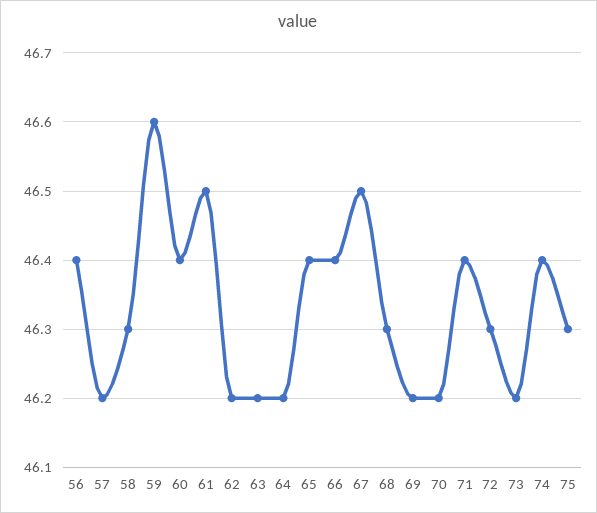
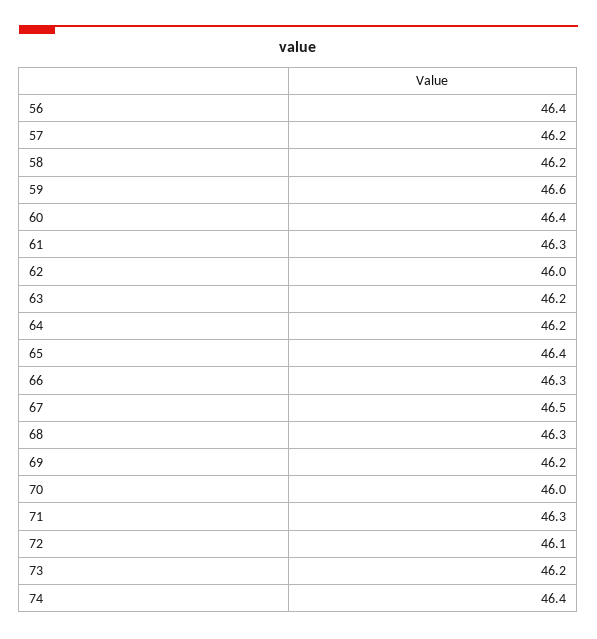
58: 46.3 -> 46.2
61: 46.5 -> 46.3
62: 46.2 -> 46
66: 46.4 -> 46.3
70: 46.2 -> 46
71: 46.4 -> 46.3
72: 46.3 -> 46.1
75: 46.3 -> none

